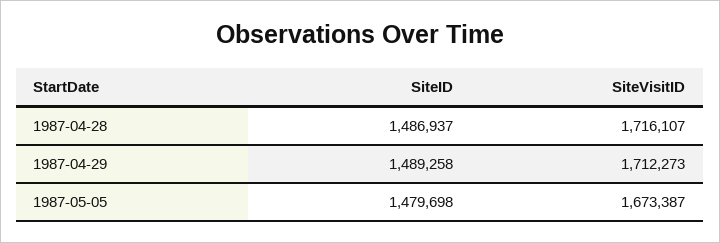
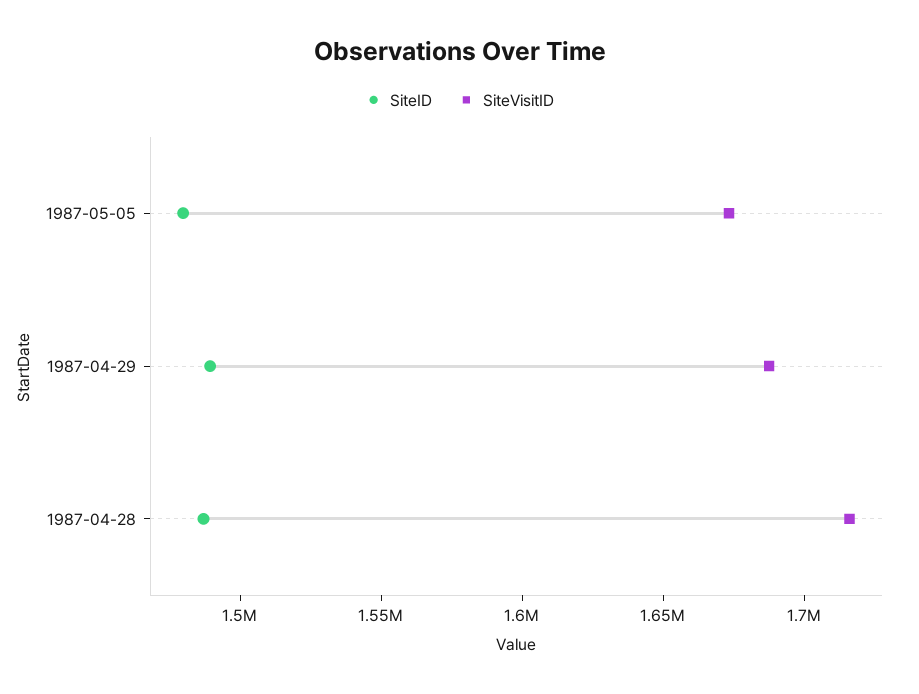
SiteVisitID, 1987-04-29: 1712273 -> 1690000

